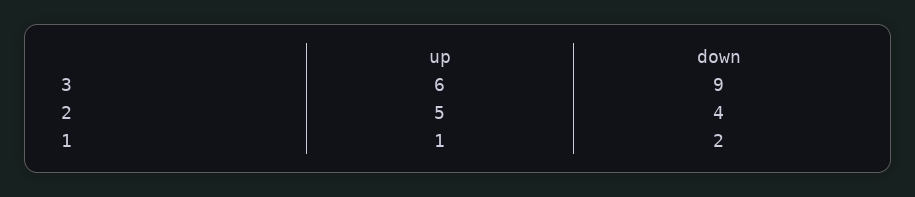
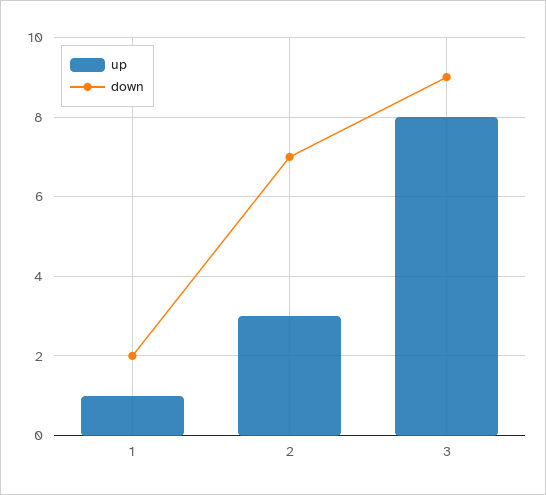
up, 3: 6 -> 8
up, 2: 5 -> 3
down, 2: 4 -> 7

